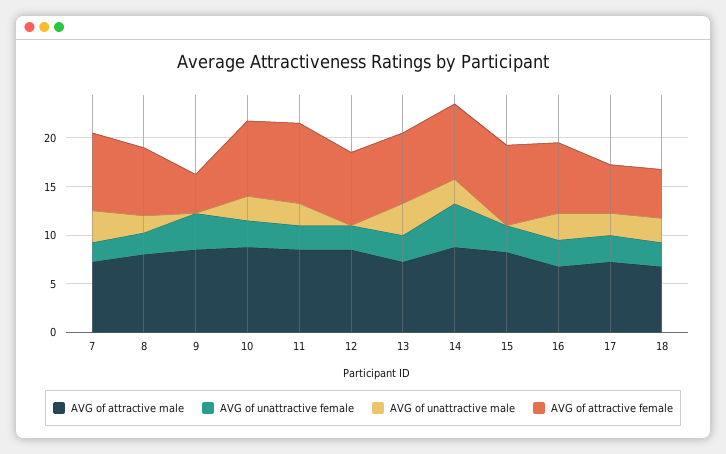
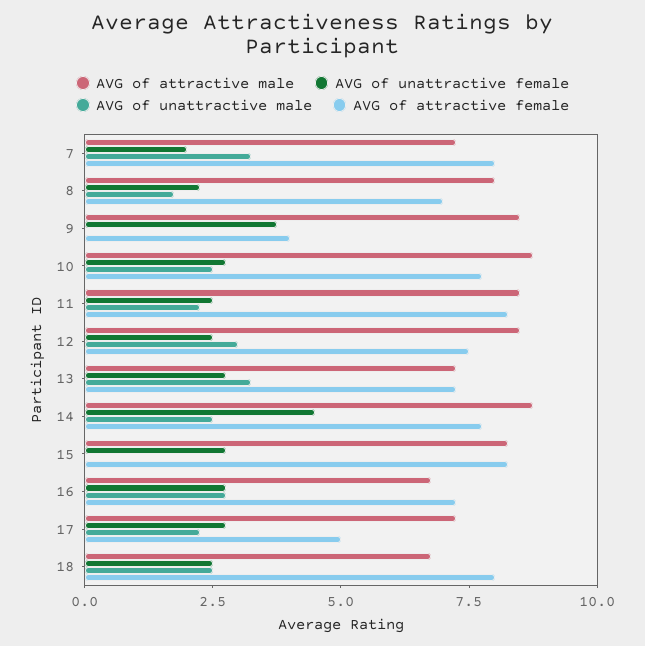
AVG of unattractive male, 12: 0 -> 3
AVG of attractive female, 18: 5 -> 8

